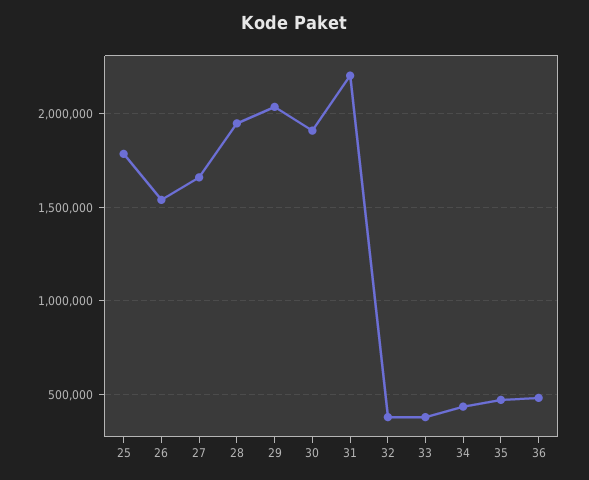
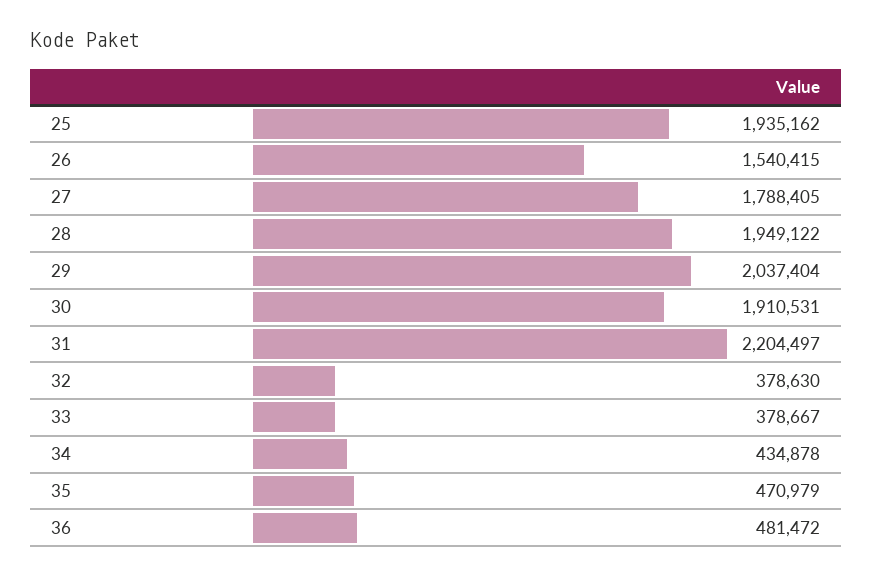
25: 1800000 -> 1935162
27: 1650000 -> 1788405

